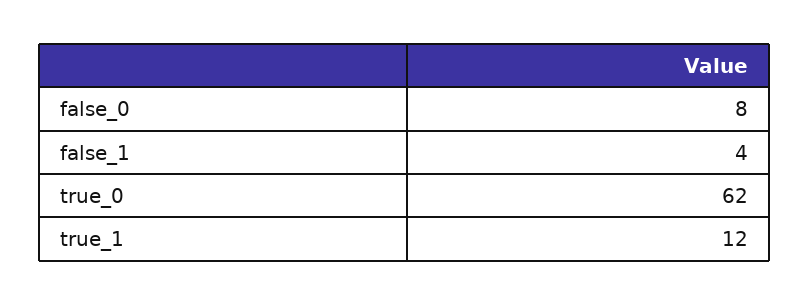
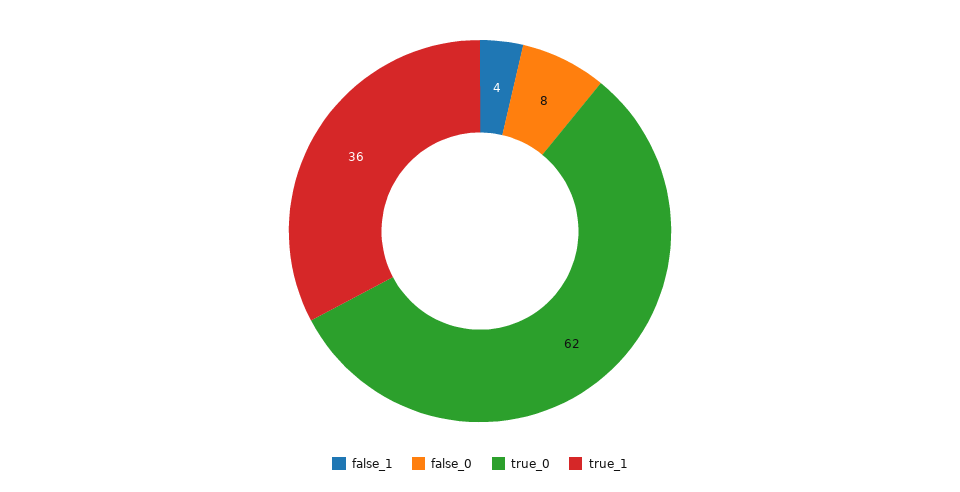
true_1: 12 -> 36

